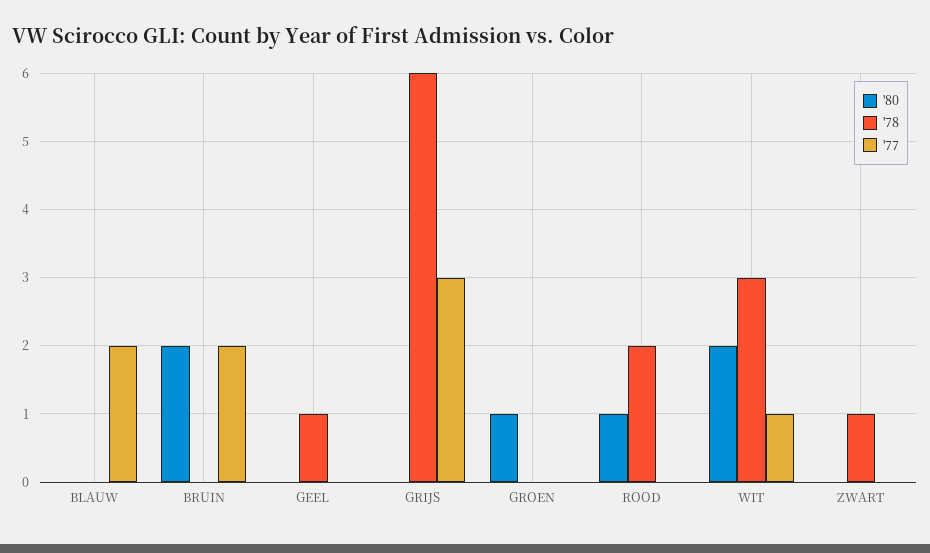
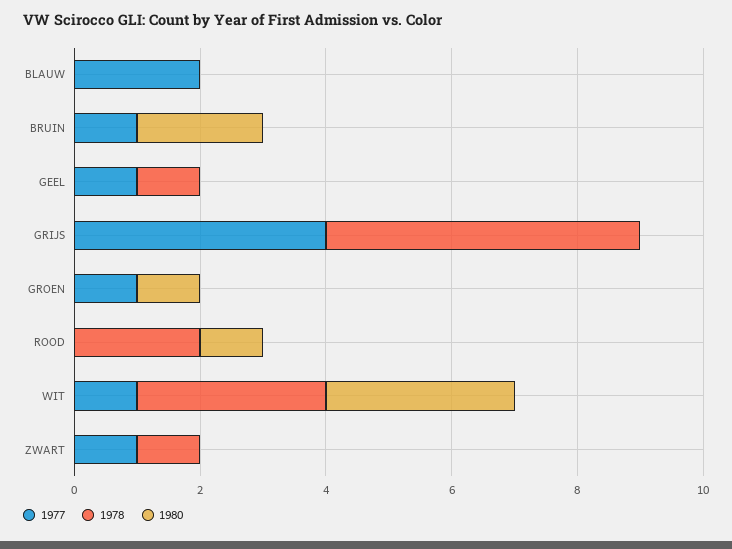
'77, BRUIN: 2 -> 1
'77, GEEL: 0 -> 1
'78, GRIJS: 6 -> 5
'77, GRIJS: 3 -> 4
'77, GROEN: 0 -> 1
'80, WIT: 2 -> 3
'77, ZWART: 0 -> 1

